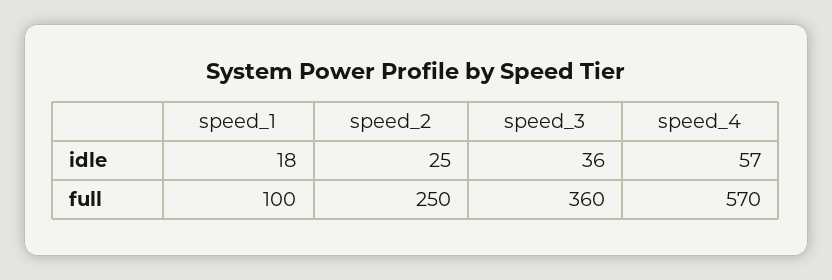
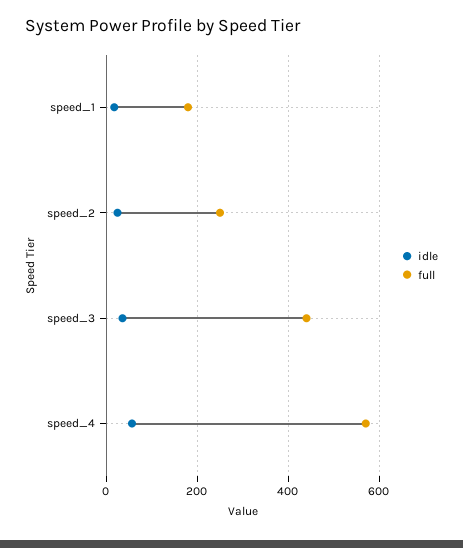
full, speed_1: 100 -> 180
full, speed_3: 360 -> 440

